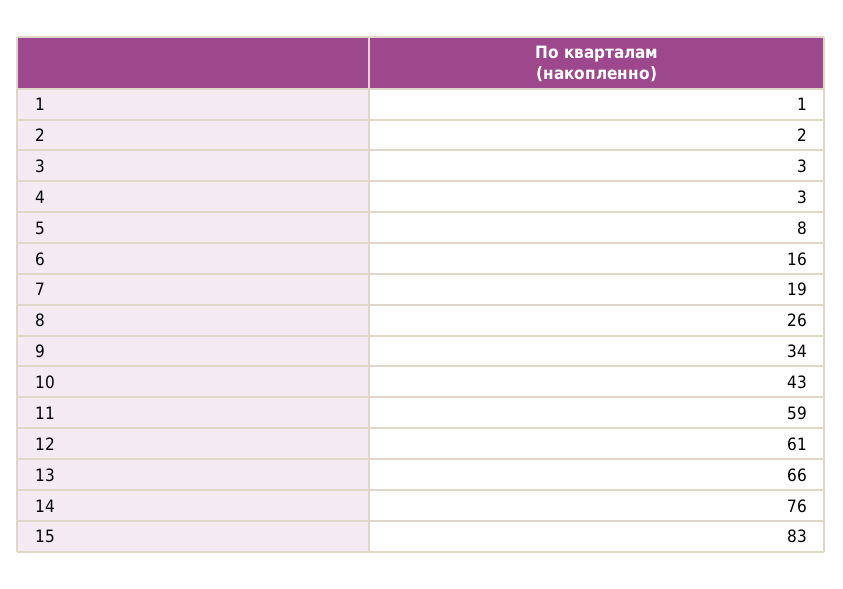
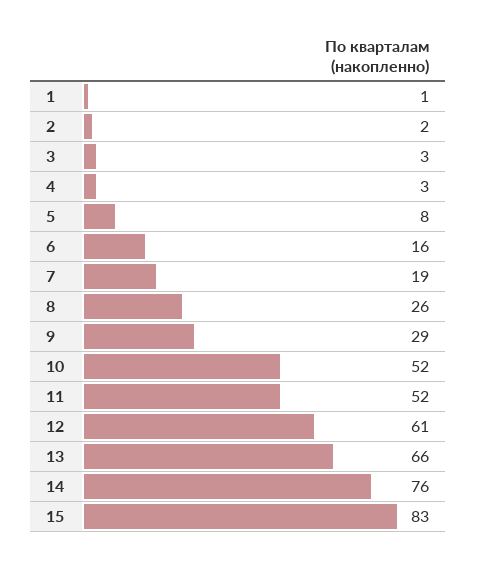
9: 34 -> 29
10: 43 -> 52
11: 59 -> 52

